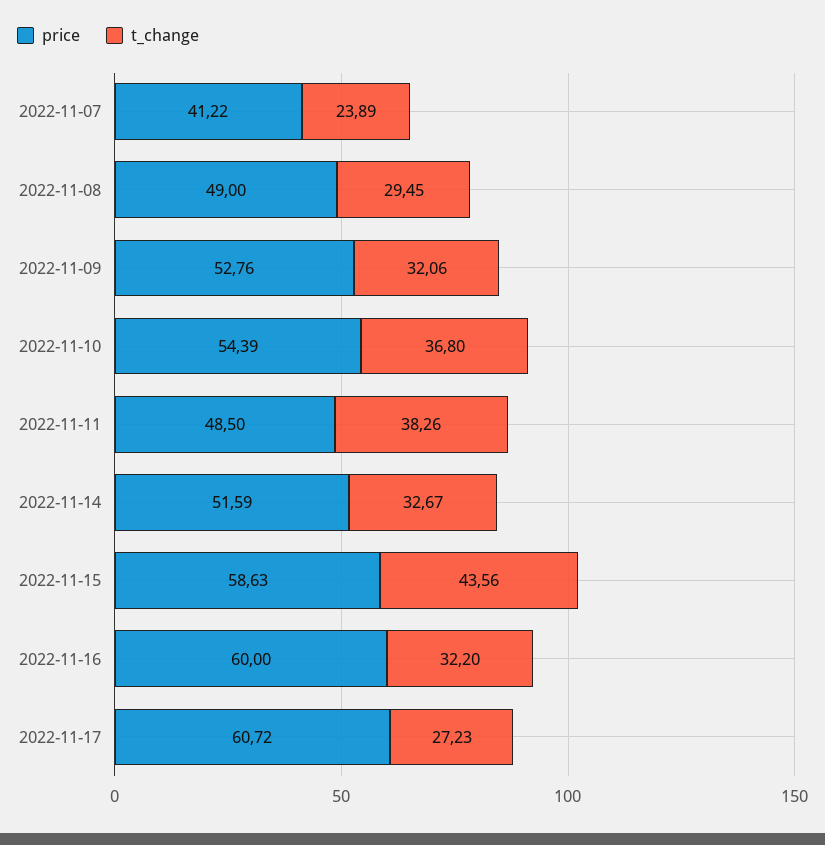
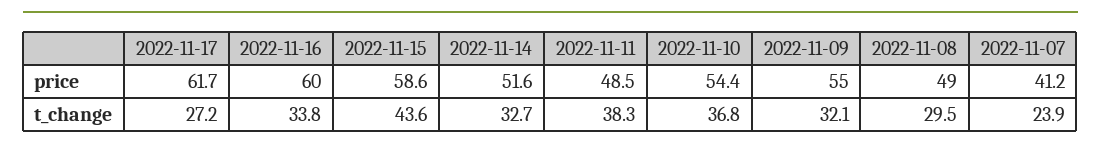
price, 2022-11-09: 52.76 -> 55
t_change, 2022-11-16: 32.2 -> 33.8
price, 2022-11-17: 60.72 -> 61.7

